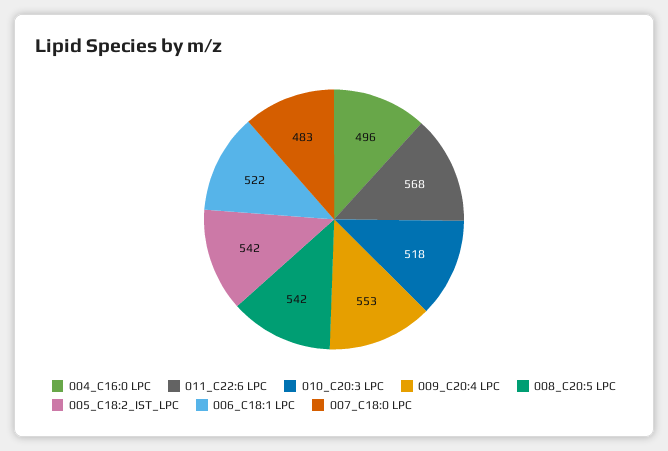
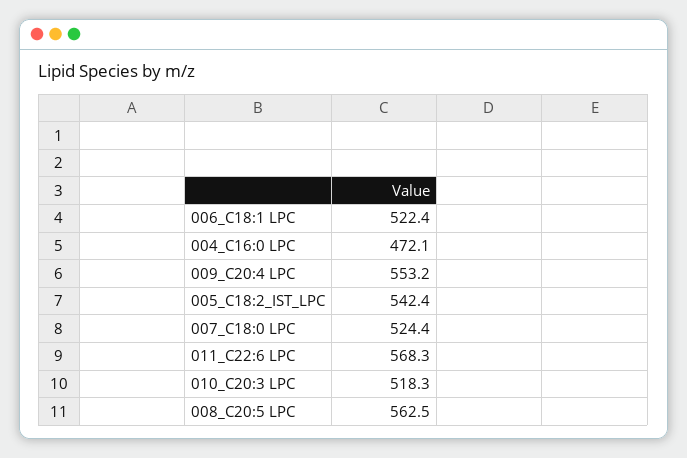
004_C16:0 LPC: 496 -> 472.1
008_C20:5 LPC: 542 -> 562.5
007_C18:0 LPC: 483 -> 524.4

